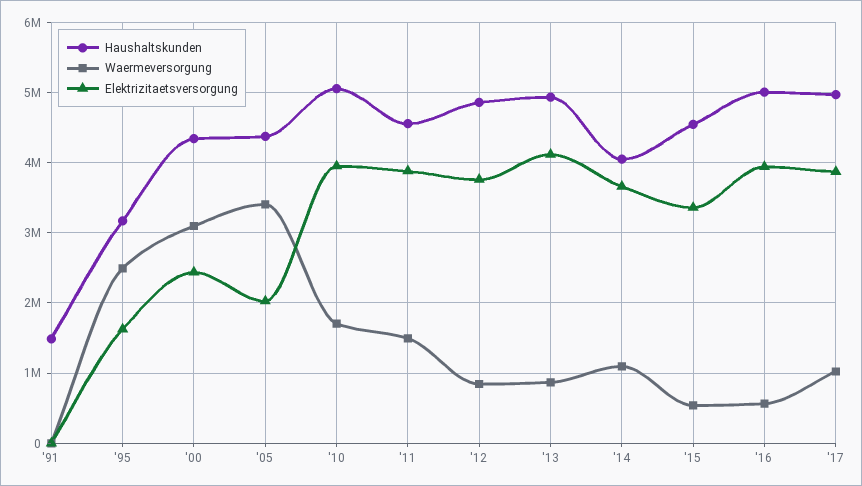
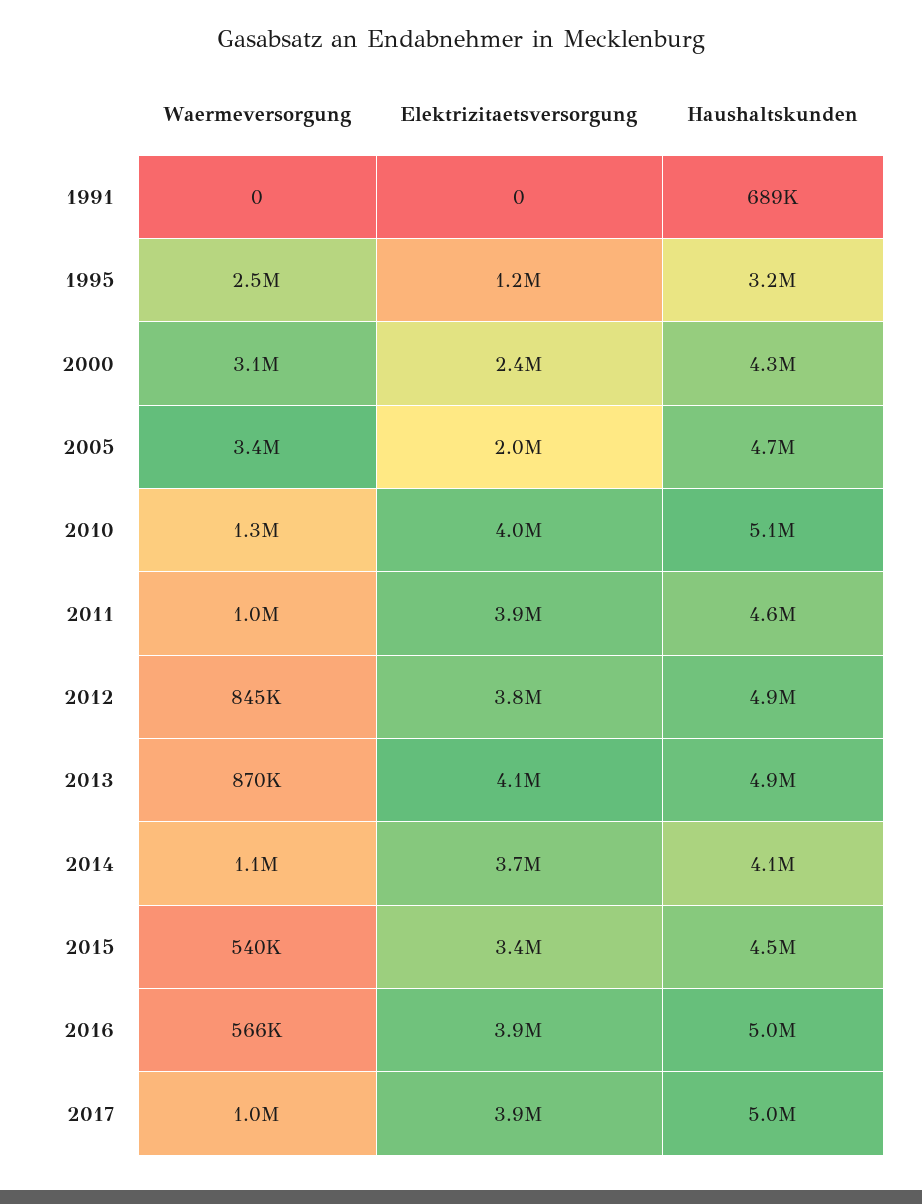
Haushaltskunden, '91: 1500000 -> 689000
Elektrizitaetsversorgung, '95: 1600000 -> 1200000
Haushaltskunden, '05: 4400000 -> 4700000
Waermeversorgung, '10: 1700000 -> 1300000
Waermeversorgung, '11: 1500000 -> 1000000

